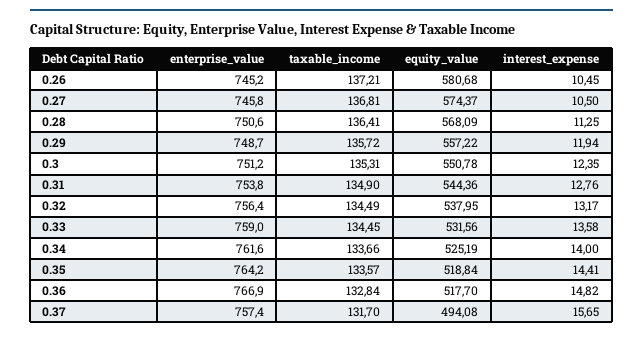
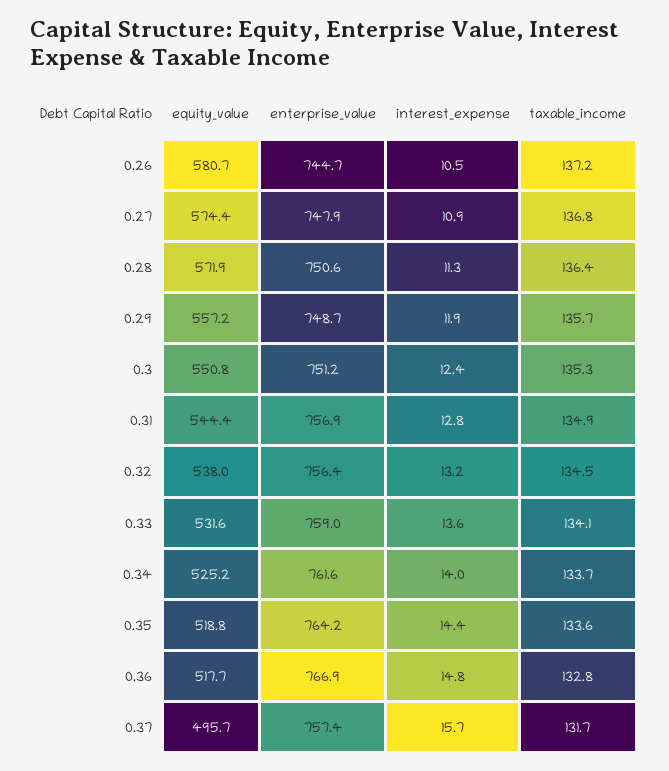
enterprise_value, 0.26: 745.2 -> 744.7
enterprise_value, 0.27: 745.8 -> 747.9
interest_expense, 0.27: 10.5 -> 10.9
equity_value, 0.28: 568.09 -> 571.9
enterprise_value, 0.31: 753.8 -> 756.9
taxable_income, 0.33: 134.45 -> 134.1
equity_value, 0.37: 494.08 -> 495.7

